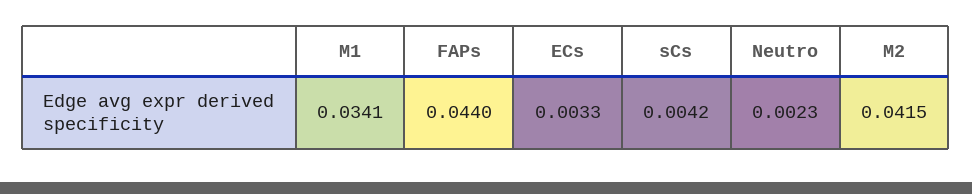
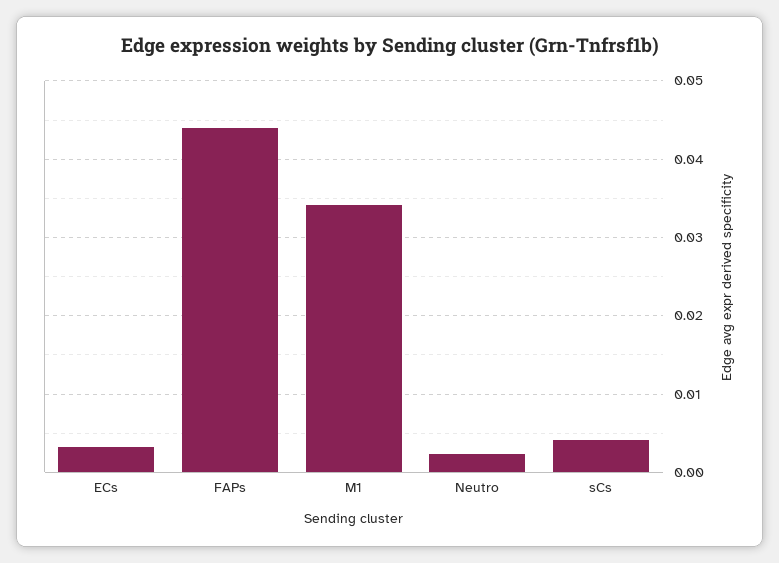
M2: 0.0415 -> none

